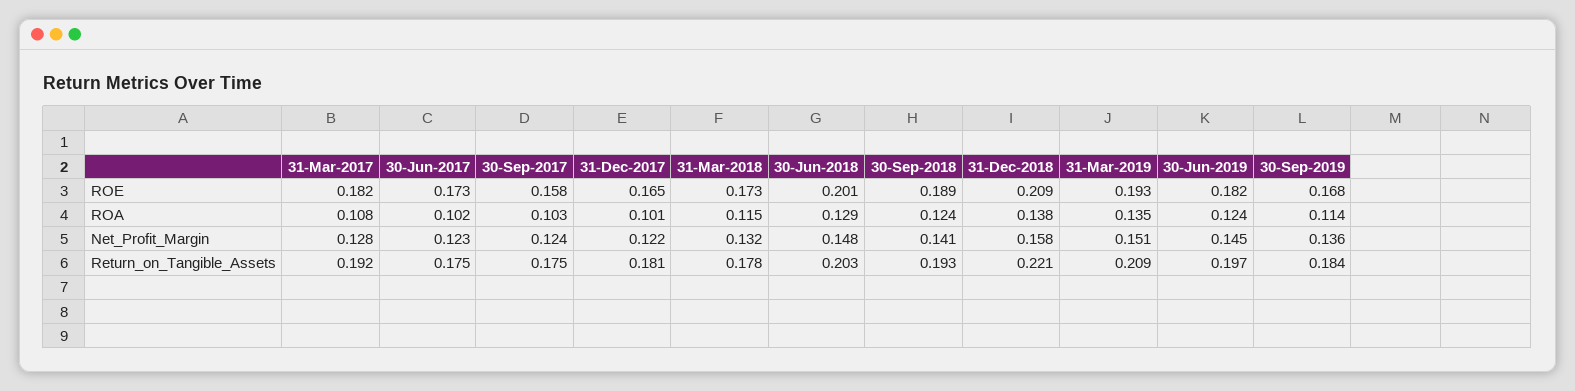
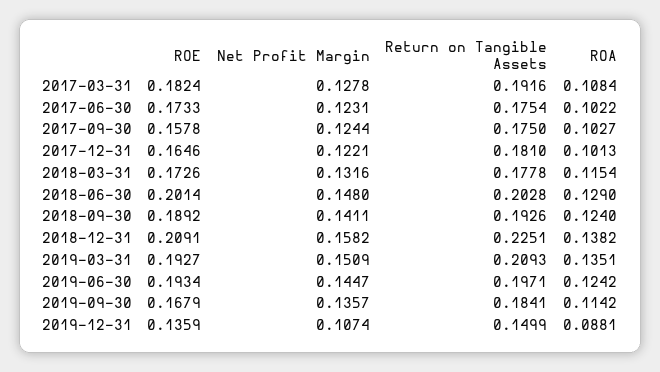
30-Jun-2019, ROE: 0.182 -> 0.1934
31-Dec-2018, Return_on_Tangible_Assets: 0.221 -> 0.2251
2019-12-31, ROE: none -> 0.1359
2019-12-31, Net_Profit_Margin: none -> 0.1074
2019-12-31, Return_on_Tangible_Assets: none -> 0.1499
2019-12-31, ROA: none -> 0.0881

